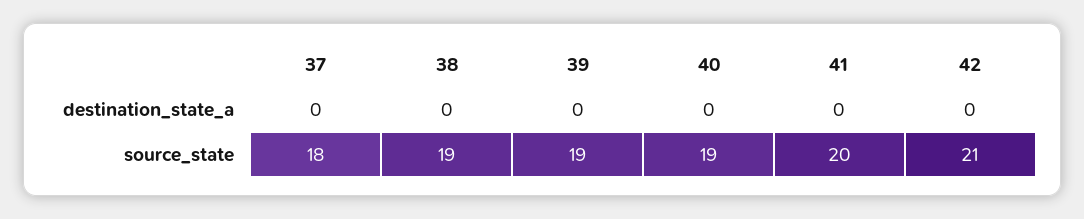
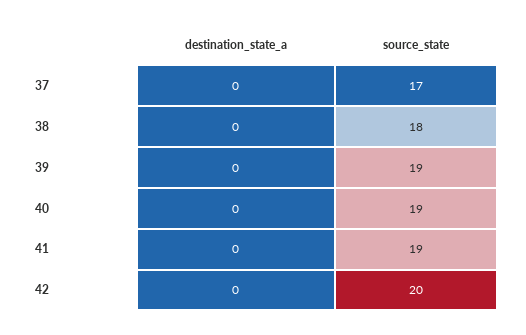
37, source_state: 18 -> 17
38, source_state: 19 -> 18
41, source_state: 20 -> 19
42, source_state: 21 -> 20

